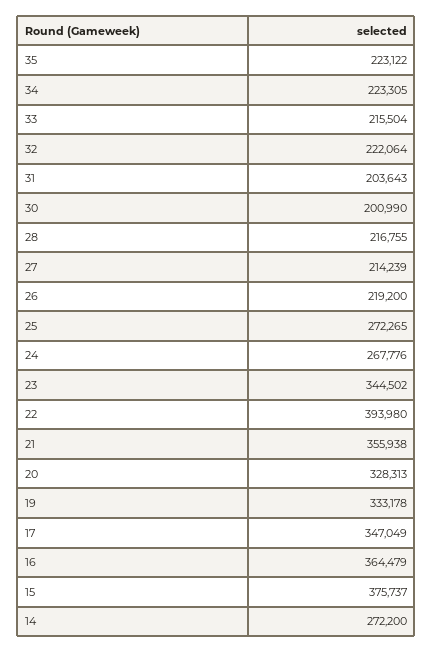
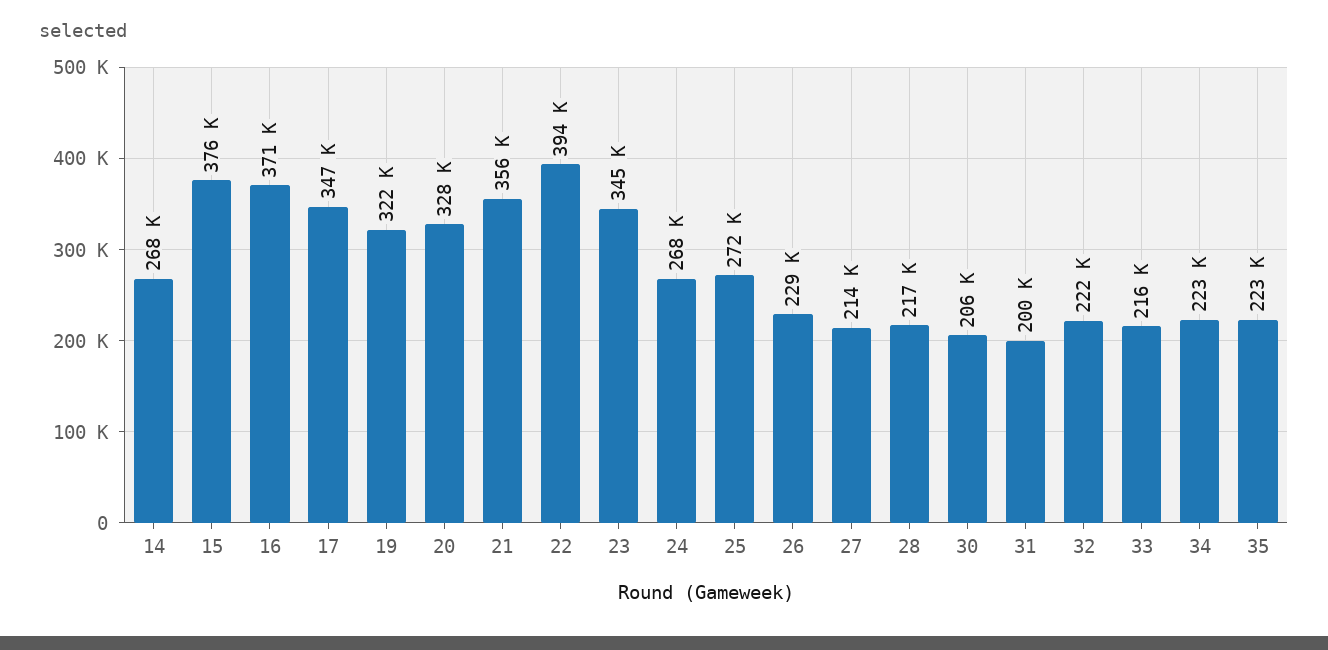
31: 203643 -> 200000
30: 200990 -> 206000
26: 219200 -> 229000
19: 333178 -> 322000
16: 364479 -> 371000
14: 272200 -> 268000

